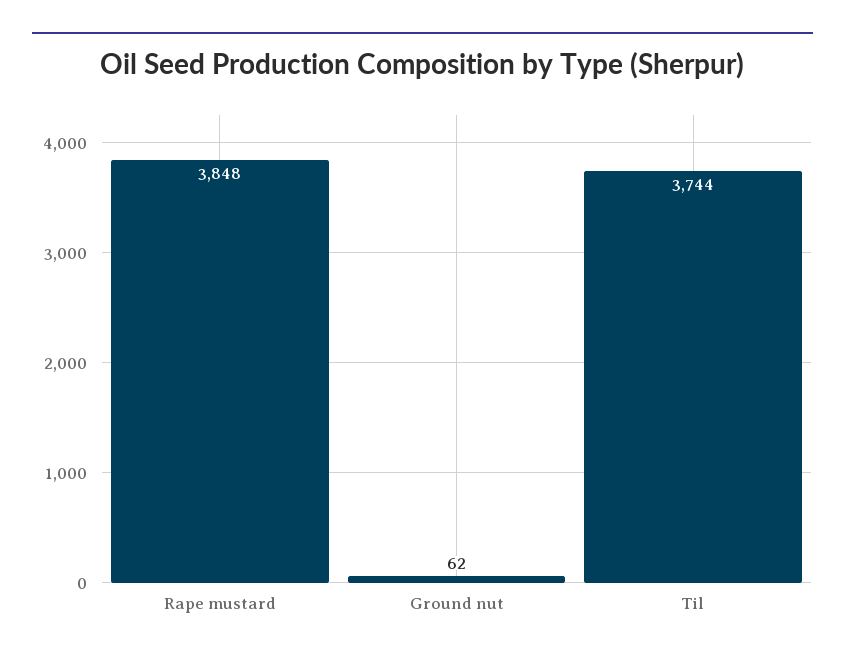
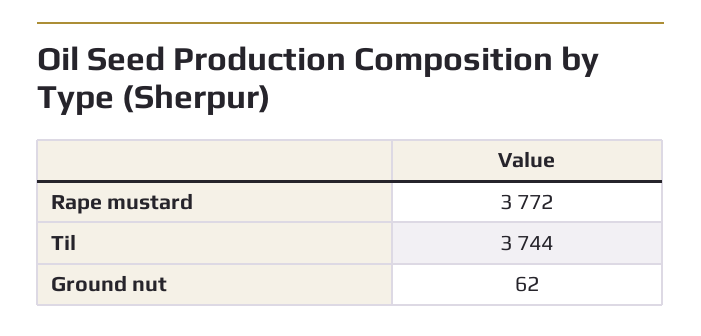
Rape mustard: 3848 -> 3772

